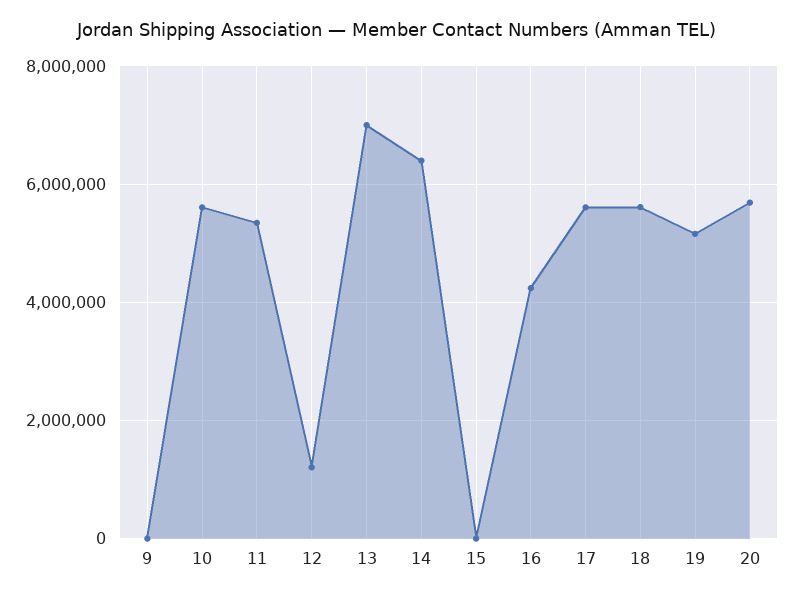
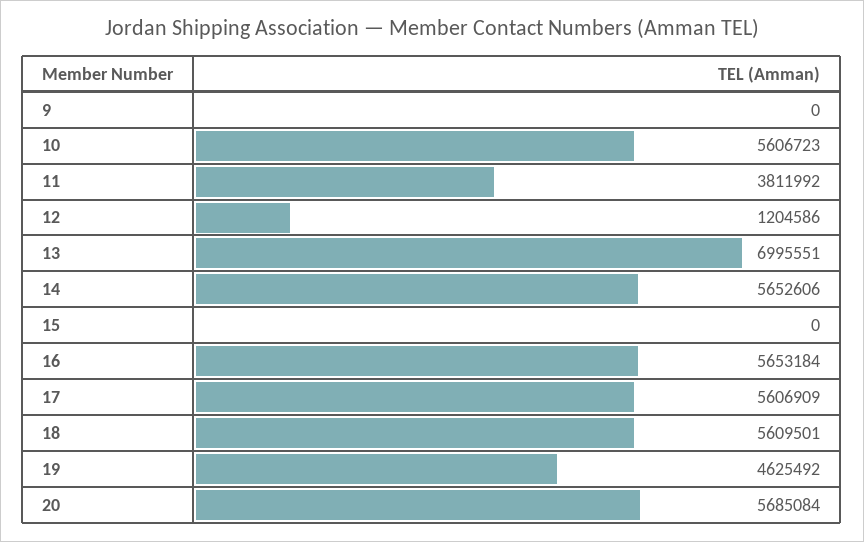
11: 5400000 -> 3811992
14: 6400000 -> 5652606
16: 4200000 -> 5653184
19: 5200000 -> 4625492

